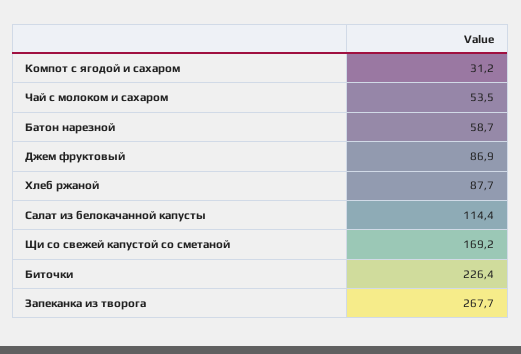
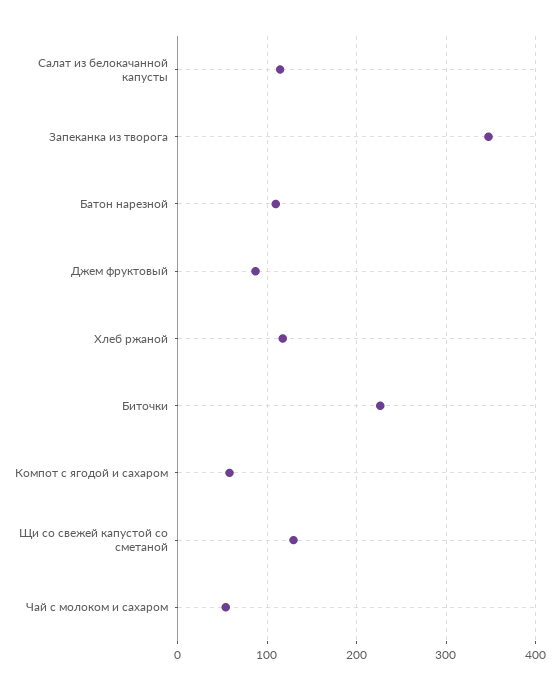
Компот с ягодой и сахаром: 31.2 -> 60
Батон нарезной: 58.7 -> 110
Хлеб ржаной: 87.7 -> 120
Щи со свежей капустой со сметаной: 169.2 -> 130
Запеканка из творога: 267.7 -> 350

